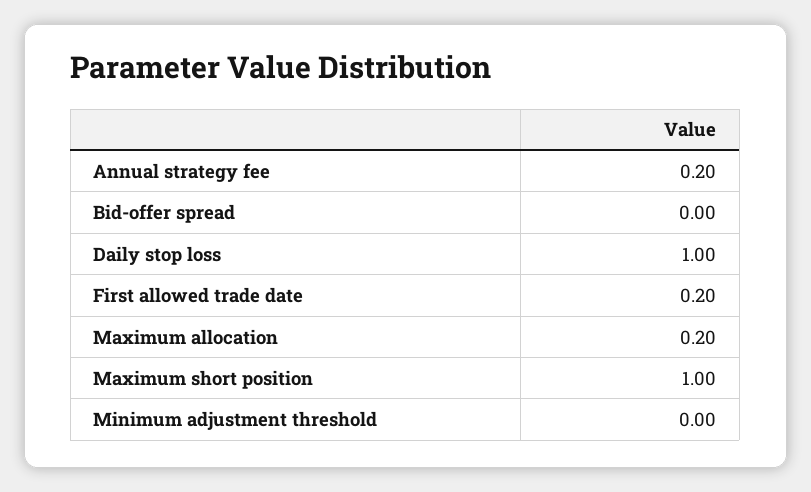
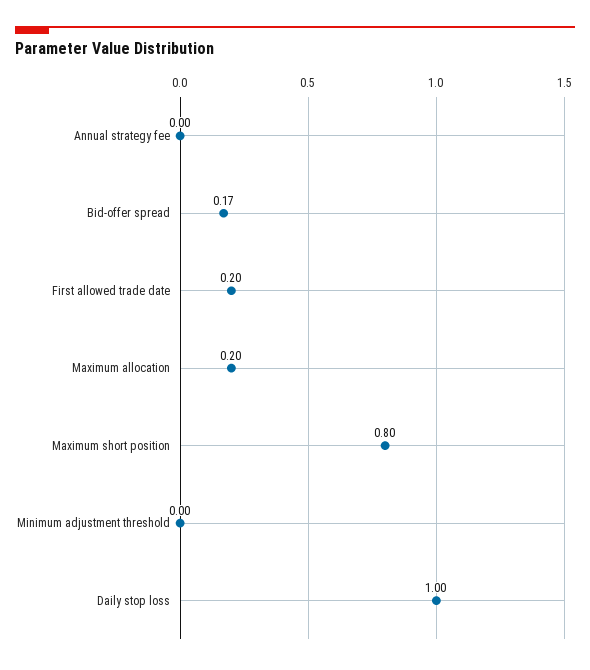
Annual strategy fee: 0.2 -> 0
Bid-offer spread: 0 -> 0.17
Maximum short position: 1 -> 0.8

